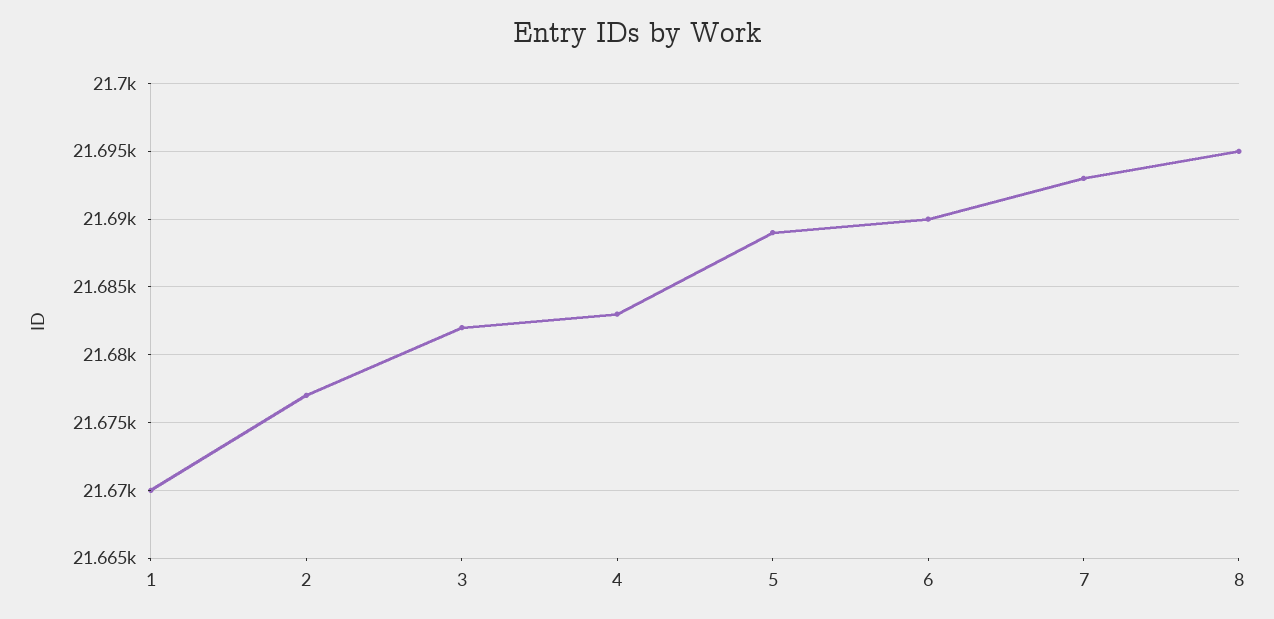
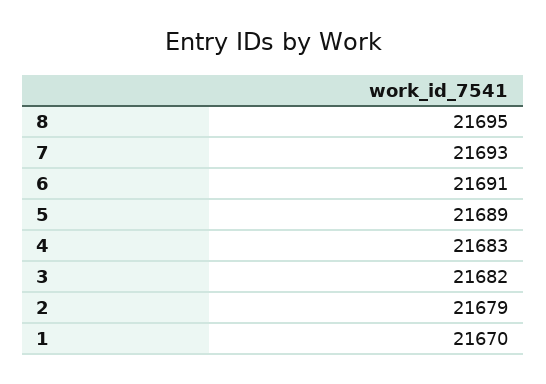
2: 21677 -> 21679
6: 21690 -> 21691

